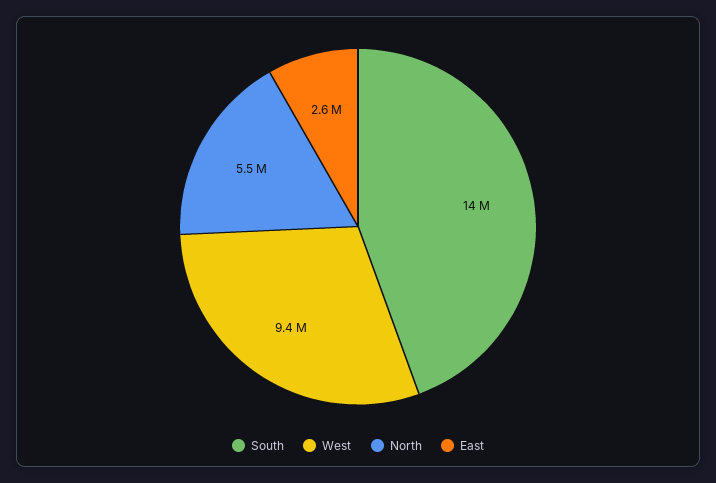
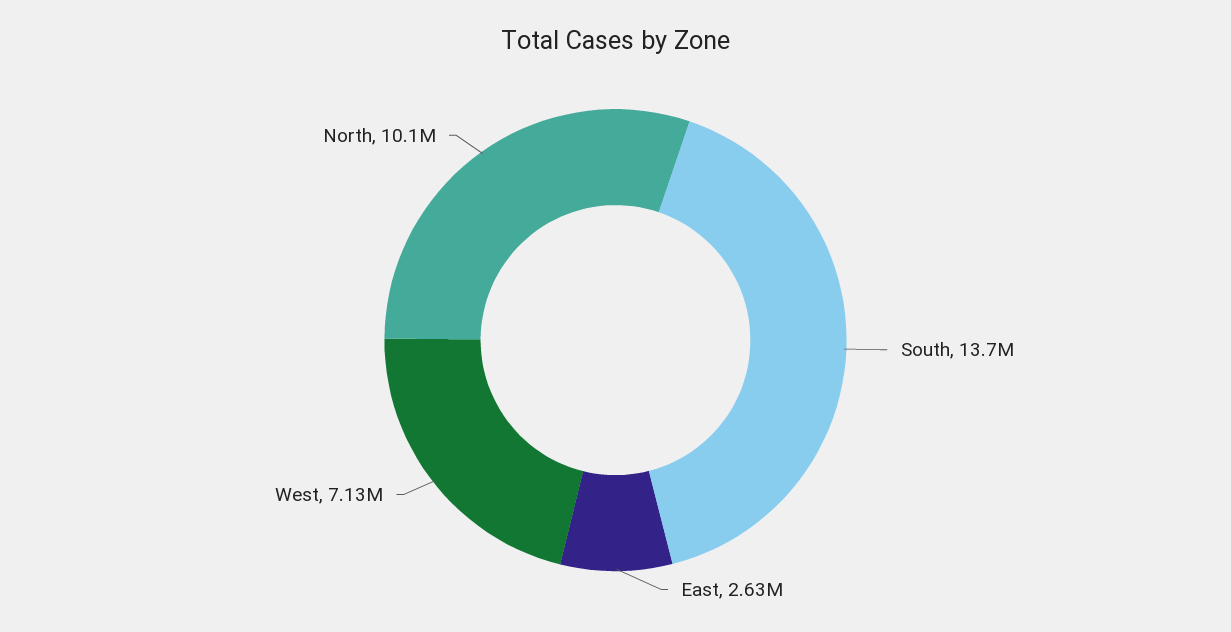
West: 9400000 -> 7130000
North: 5500000 -> 10100000

